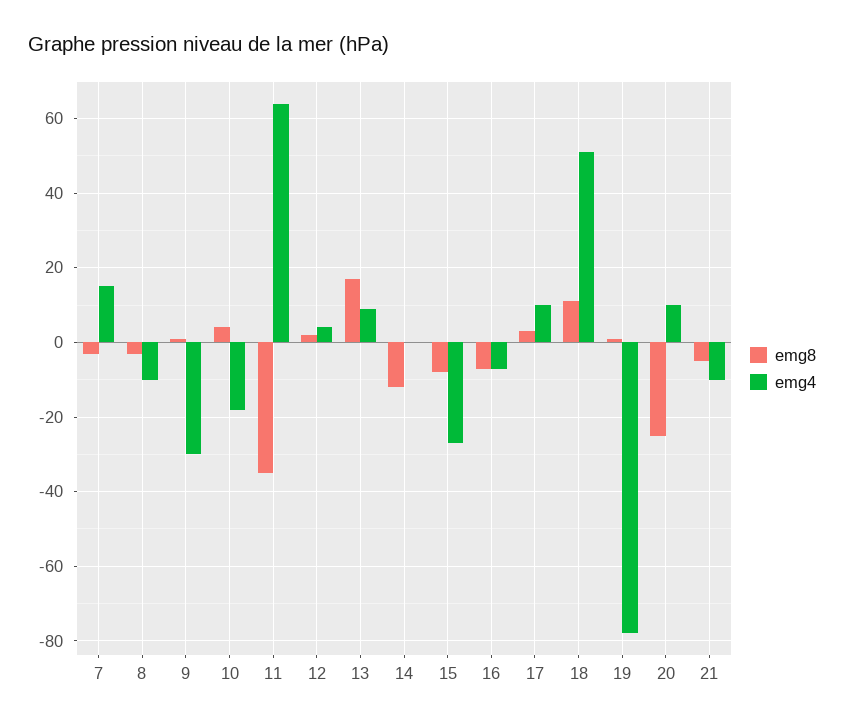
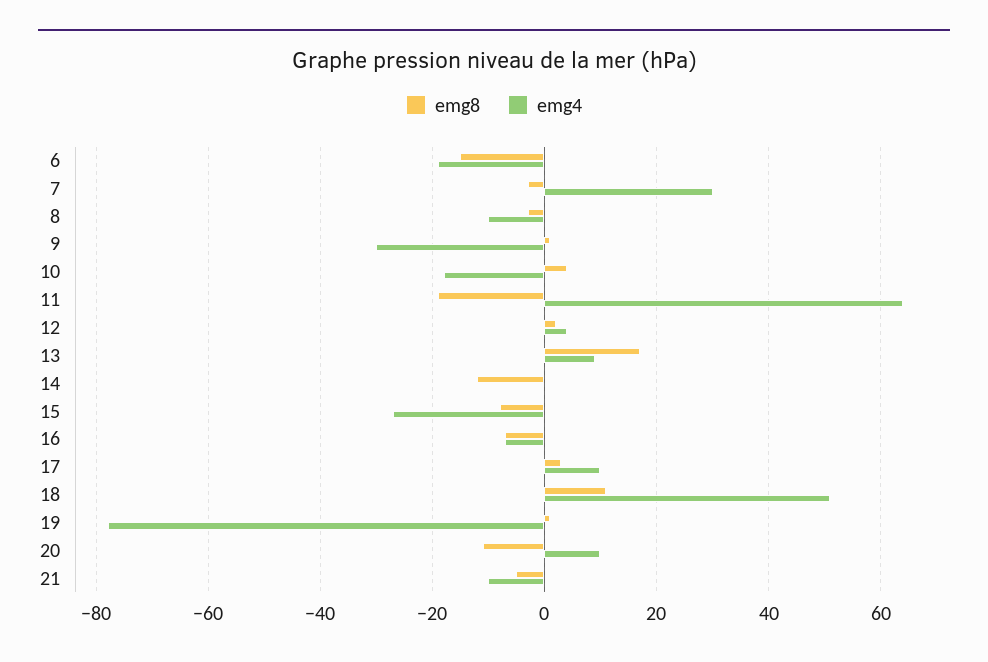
emg4, 7: 15 -> 30
emg8, 11: -35 -> -20
emg8, 20: -25 -> -10
emg8, 6: none -> -15
emg4, 6: none -> -20

